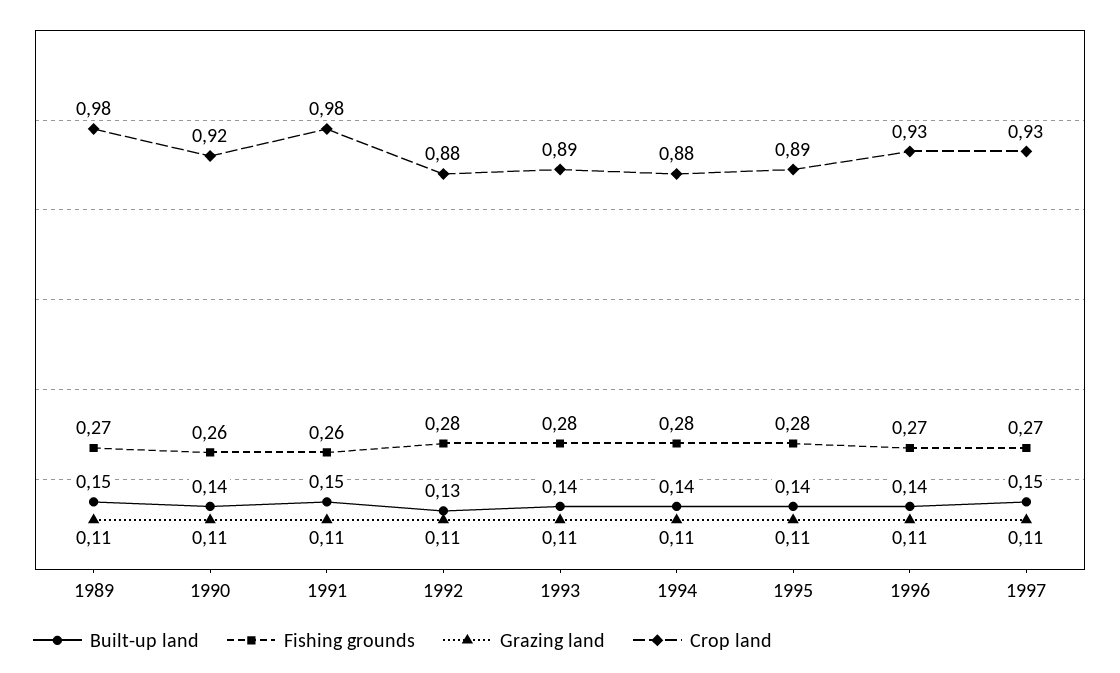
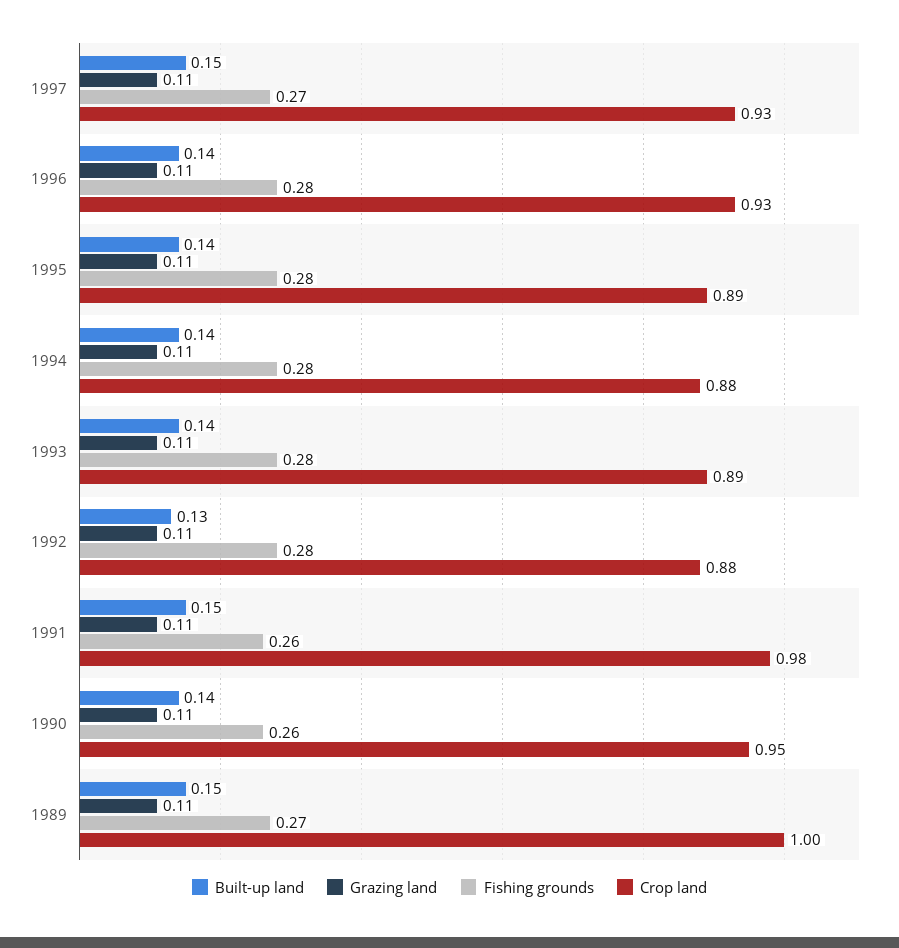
Crop land, 1989: 0.98 -> 1
Crop land, 1990: 0.92 -> 0.95
Fishing grounds, 1996: 0.27 -> 0.28

